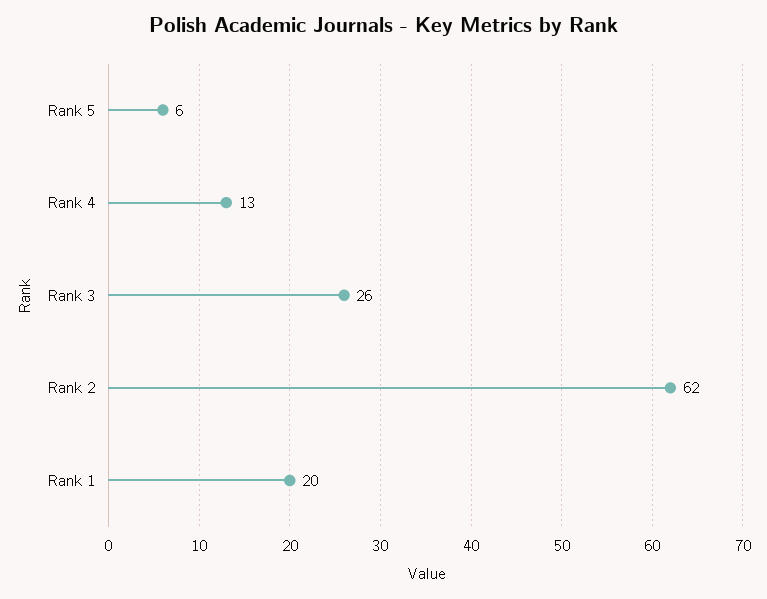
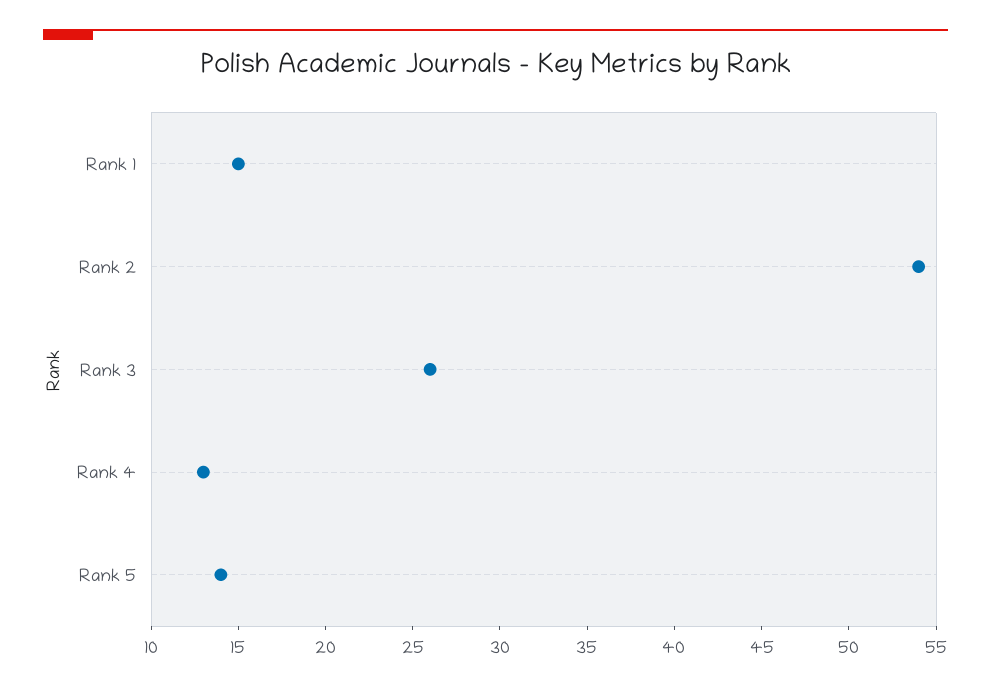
Rank 5: 6 -> 14
Rank 2: 62 -> 54
Rank 1: 20 -> 15

